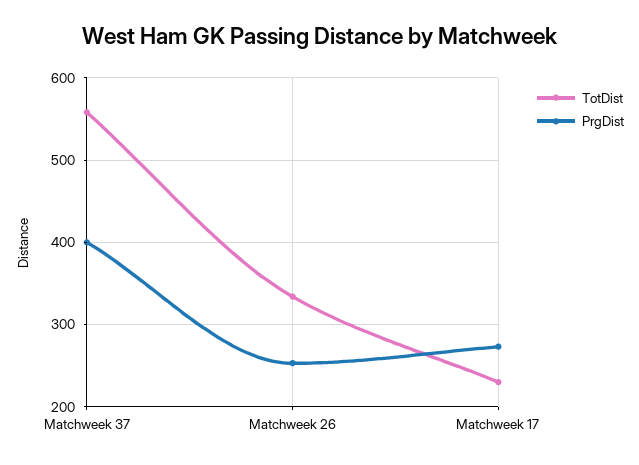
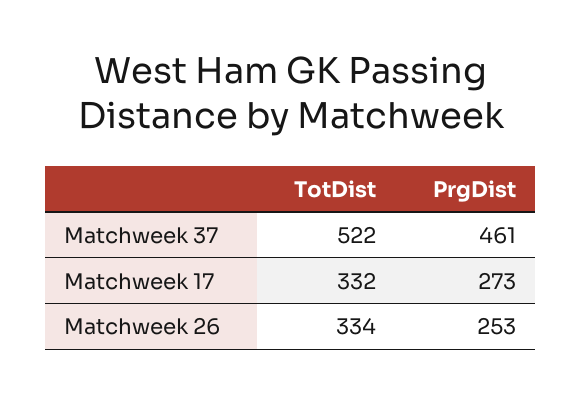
TotDist, Matchweek 37: 560 -> 522
PrgDist, Matchweek 37: 400 -> 461
TotDist, Matchweek 17: 230 -> 332

